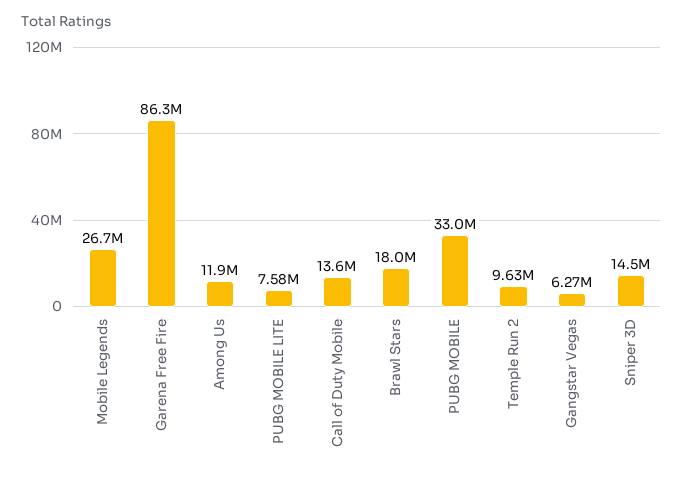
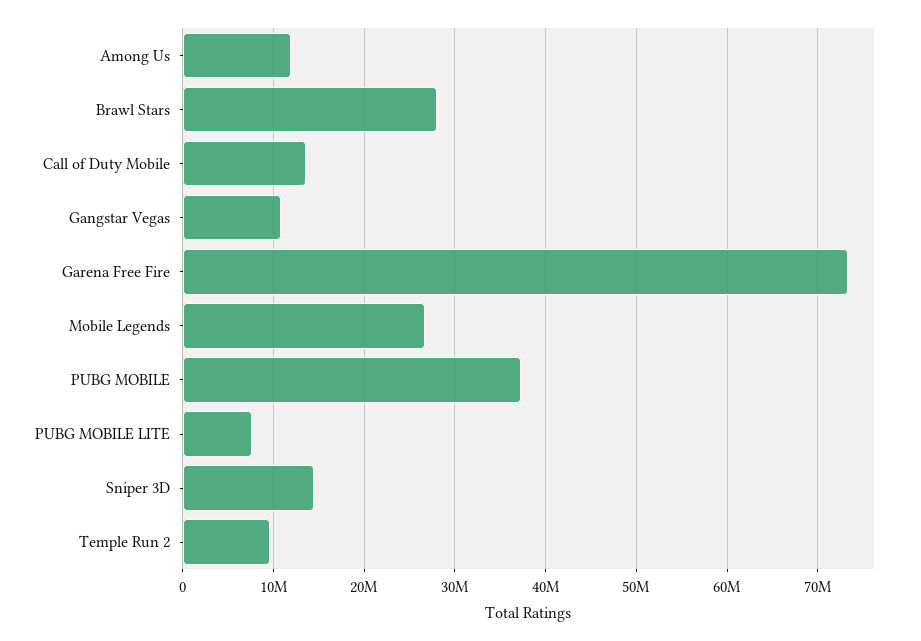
Garena Free Fire: 86300000 -> 73000000
Brawl Stars: 18000000 -> 28000000
PUBG MOBILE: 33000000 -> 37000000
Gangstar Vegas: 6270000 -> 11000000

